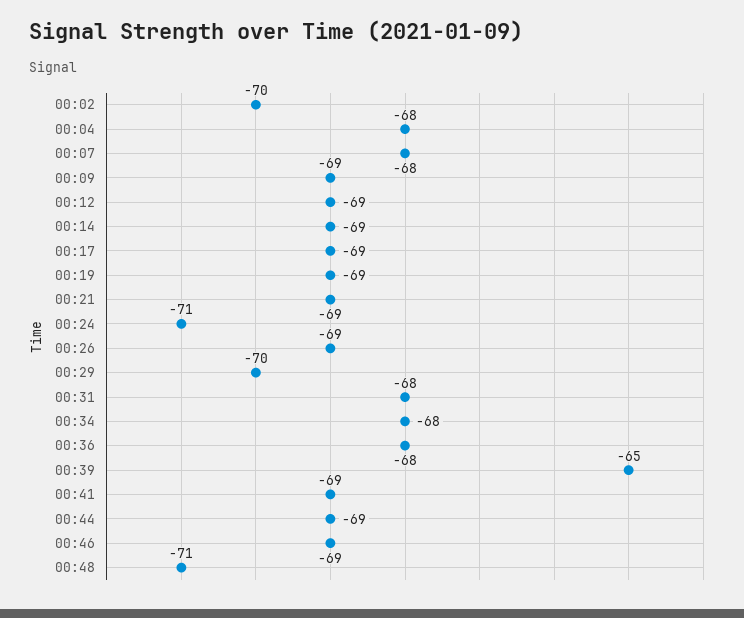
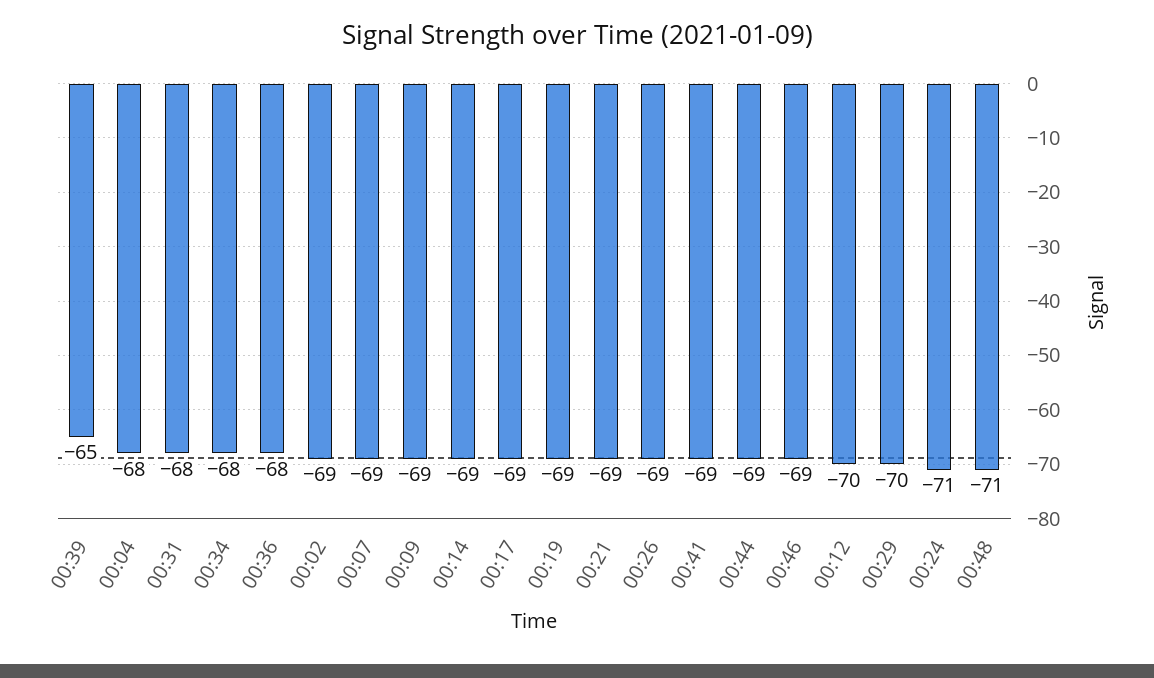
00:02: -70 -> -69
00:07: -68 -> -69
00:12: -69 -> -70

